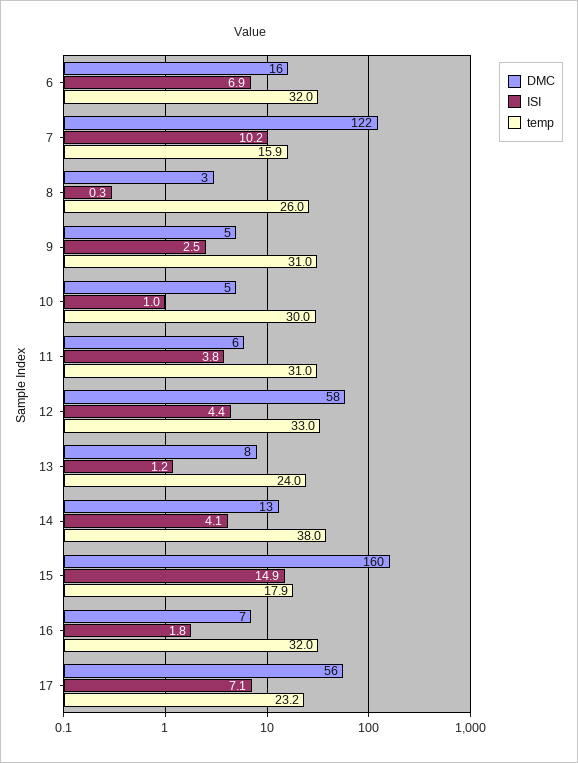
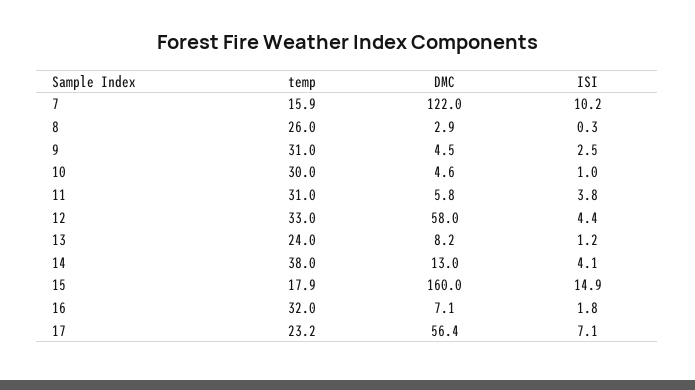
DMC, 6: 16 -> none
ISI, 6: 6.9 -> none
temp, 6: 32 -> none

